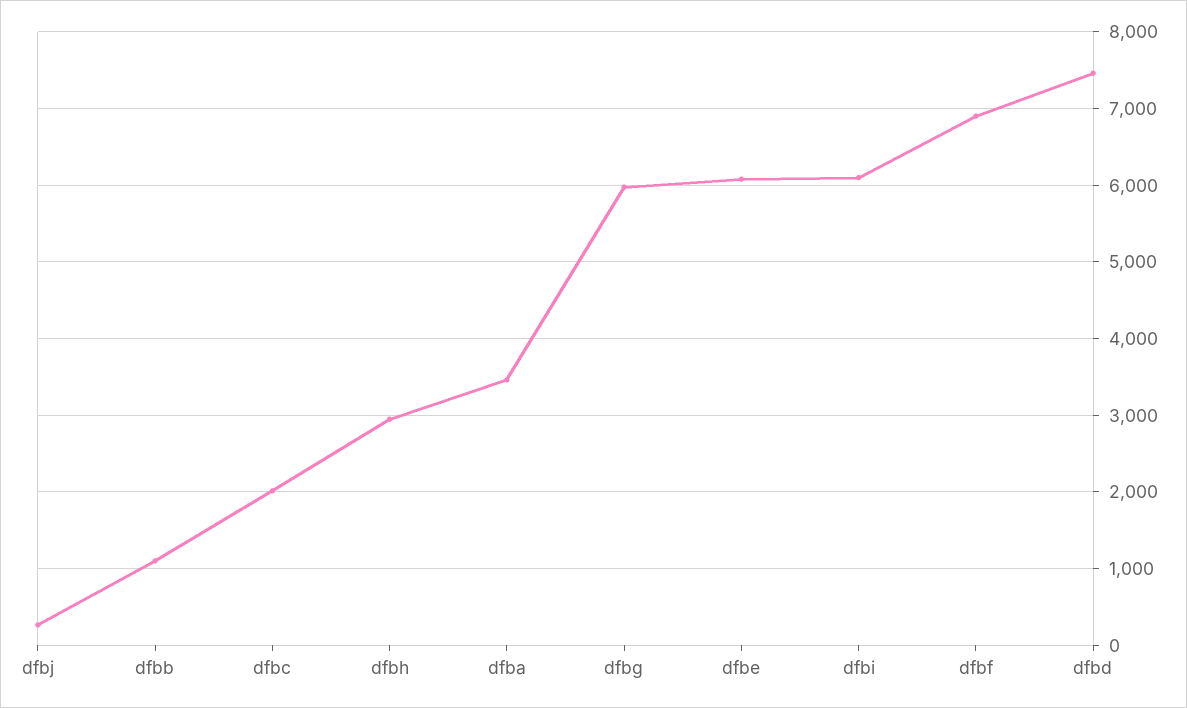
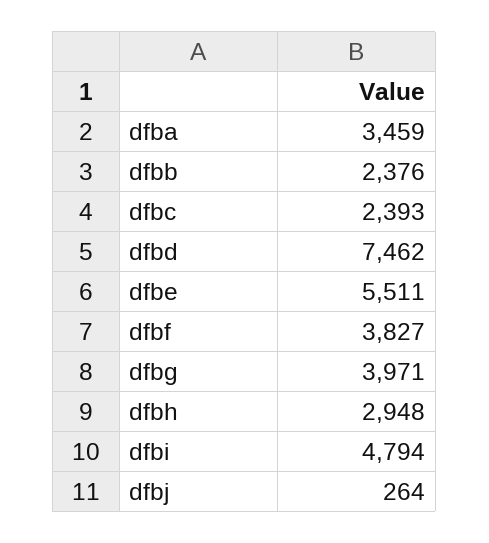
dfbb: 1100 -> 2376
dfbc: 2000 -> 2393
dfbg: 6000 -> 3971
dfbe: 6100 -> 5511
dfbi: 6100 -> 4794
dfbf: 6900 -> 3827

